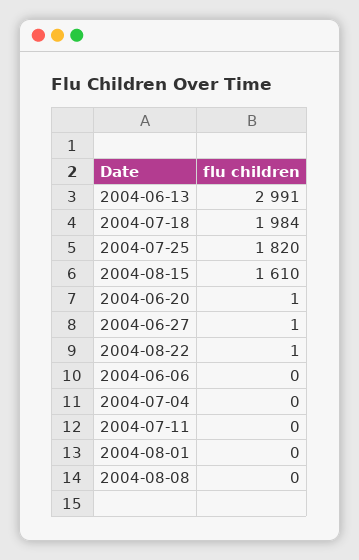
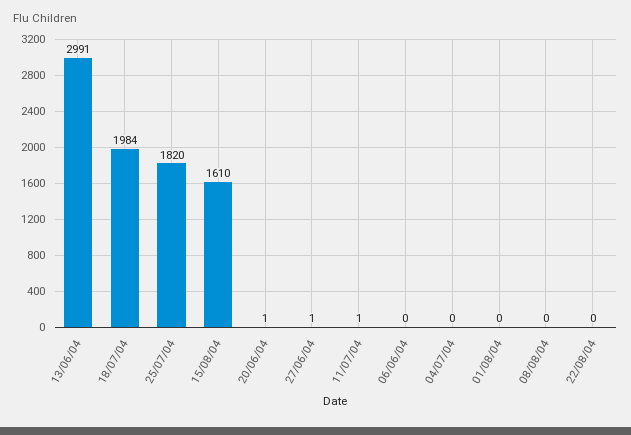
2004-08-22: 1 -> 0
2004-07-11: 0 -> 1

